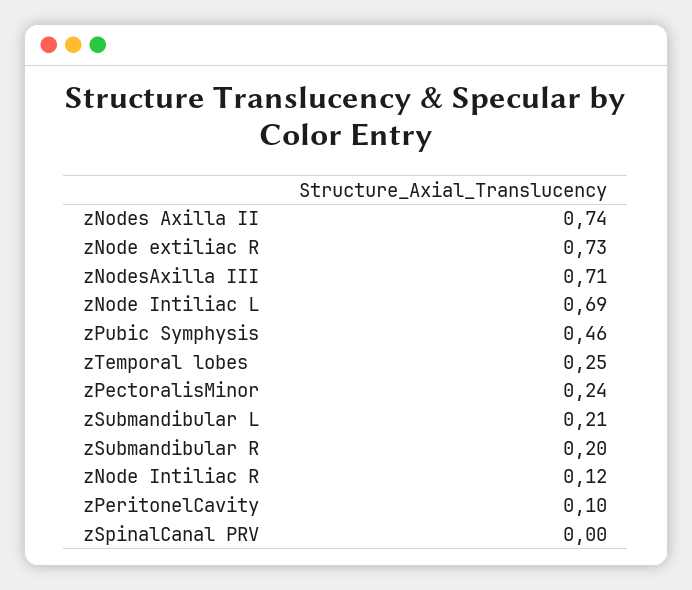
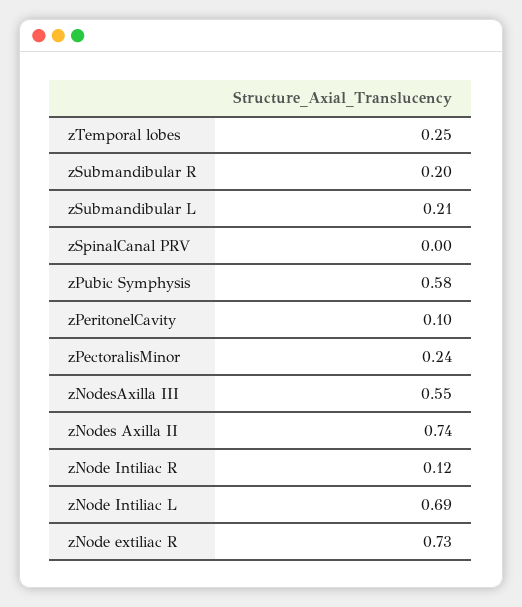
zNodesAxilla III: 0.71 -> 0.55
zPubic Symphysis: 0.46 -> 0.58

